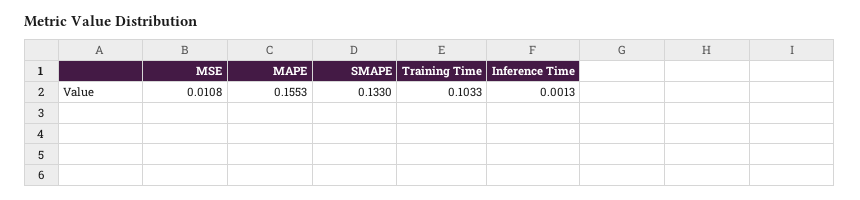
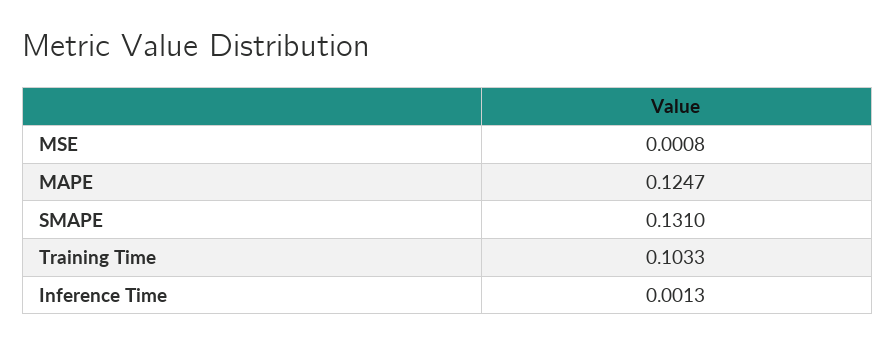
MSE: 0.0108 -> 0.0008
MAPE: 0.1553 -> 0.1247
SMAPE: 0.133 -> 0.131

